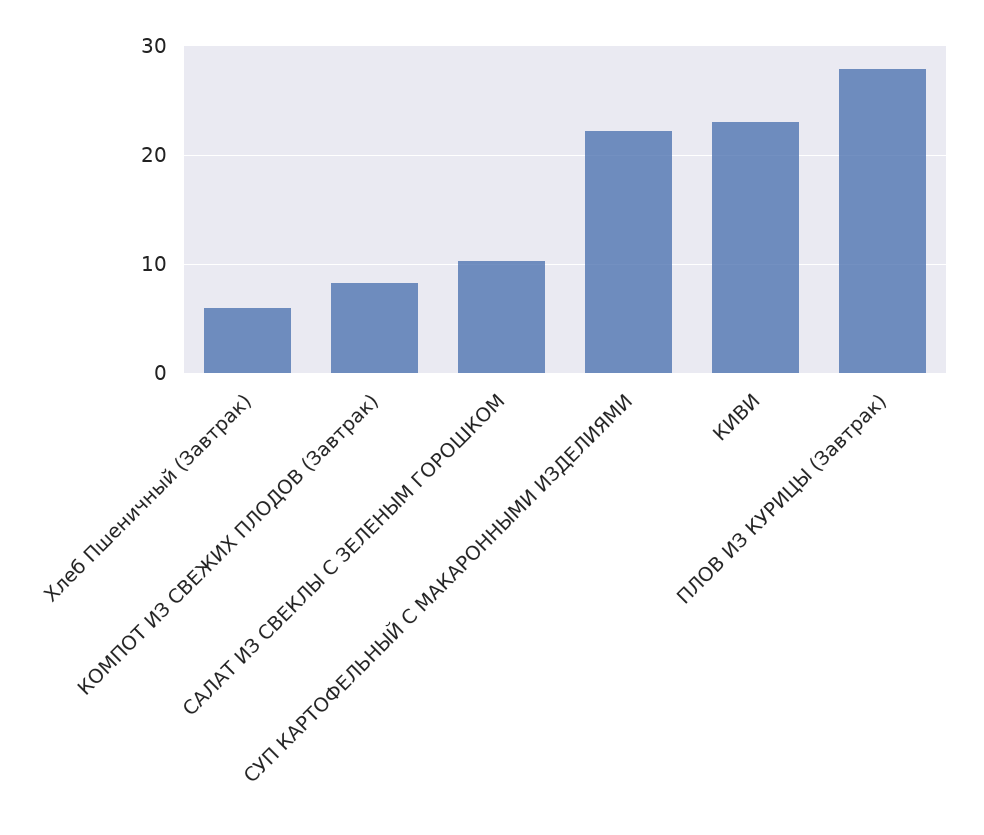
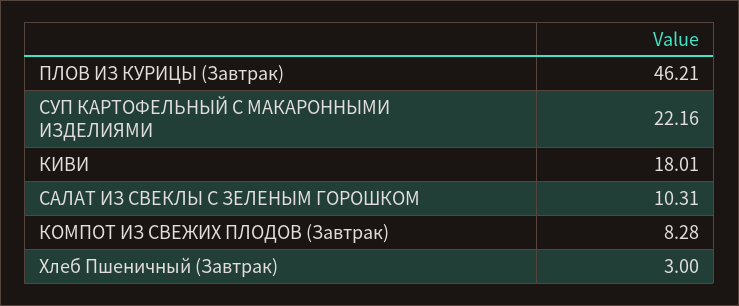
Хлеб Пшеничный (Завтрак): 6 -> 3
КИВИ: 23 -> 18.01
ПЛОВ ИЗ КУРИЦЫ (Завтрак): 28 -> 46.21

